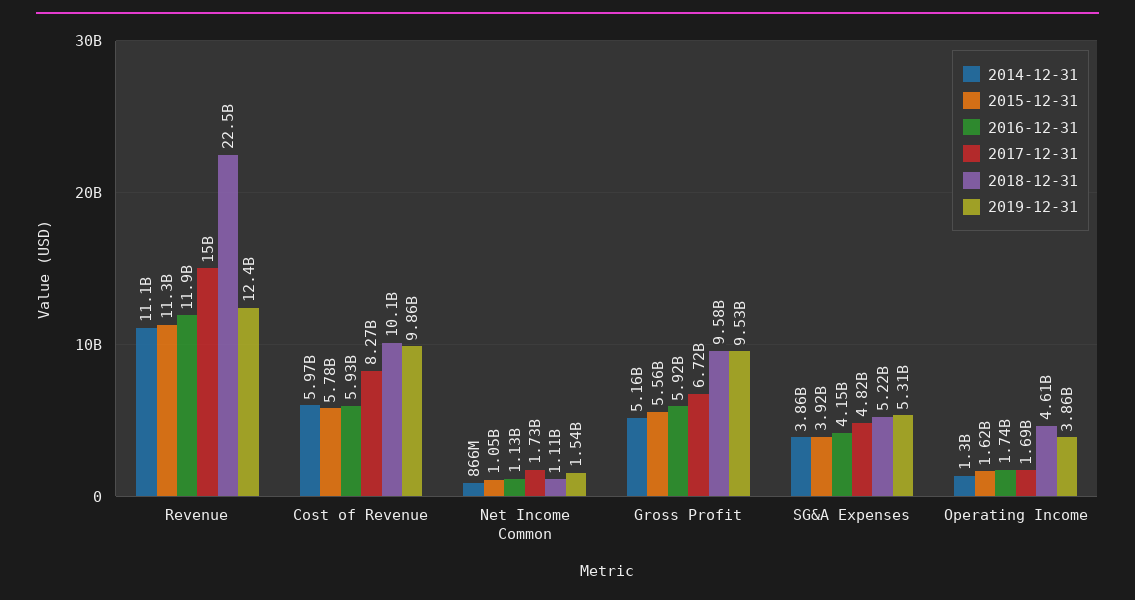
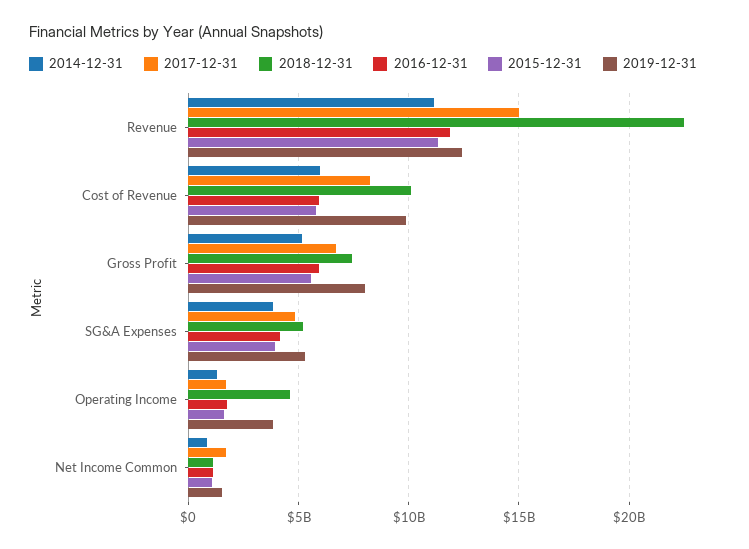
2018-12-31, Gross Profit: 9580000000 -> 7500000000
2019-12-31, Gross Profit: 9530000000 -> 8000000000

